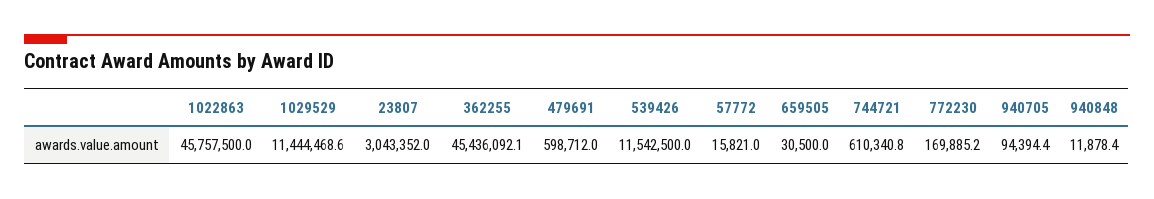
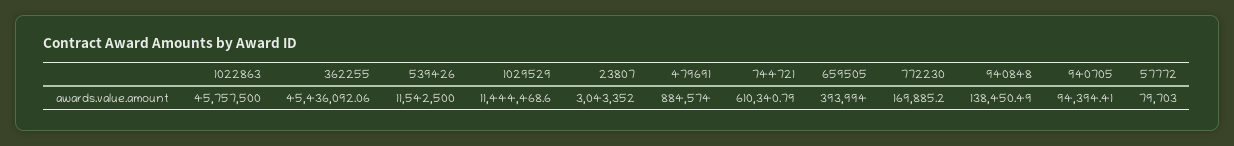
479691: 598712 -> 884574
57772: 15821 -> 79703
659505: 30500 -> 393994
940848: 11878.4 -> 138450.49

